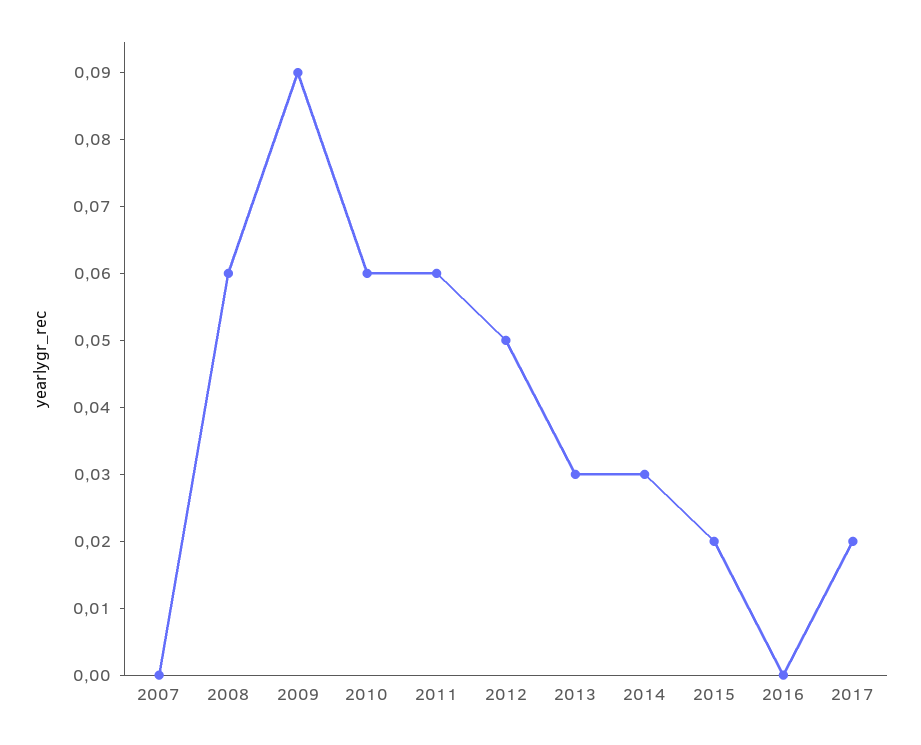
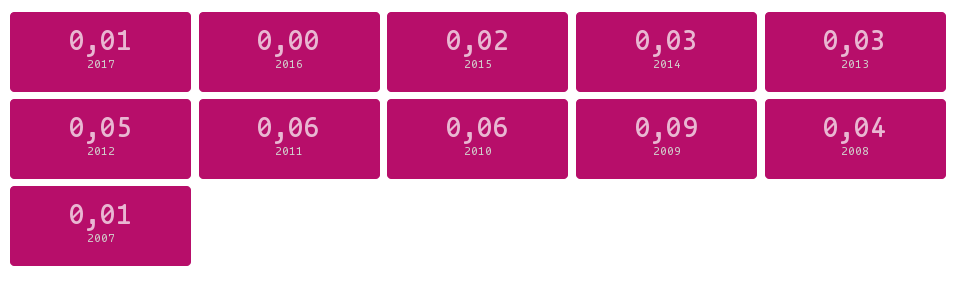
2007: 0 -> 0.01
2008: 0.06 -> 0.04
2017: 0.02 -> 0.01

